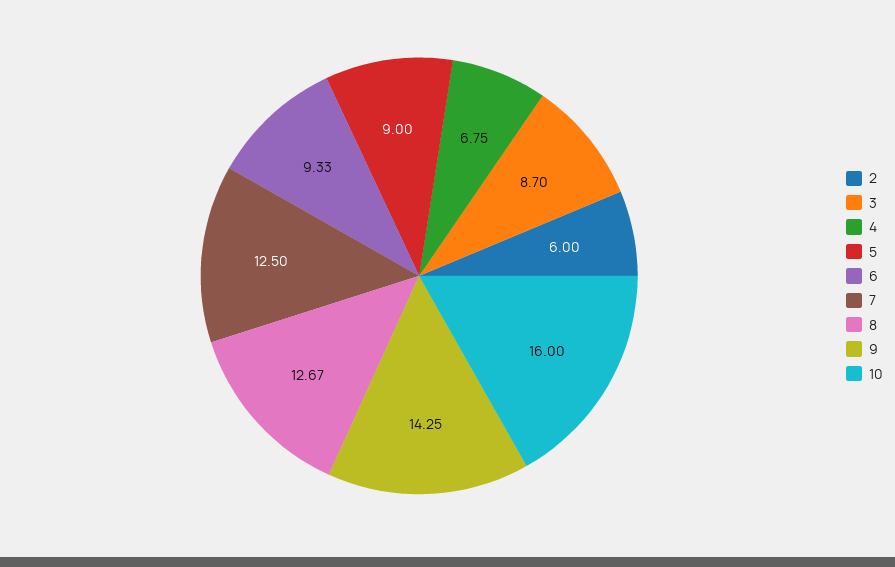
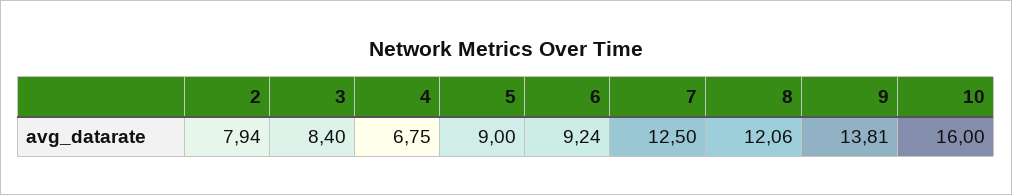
2: 6 -> 7.94
3: 8.7 -> 8.4
6: 9.33 -> 9.24
8: 12.67 -> 12.06
9: 14.25 -> 13.81

